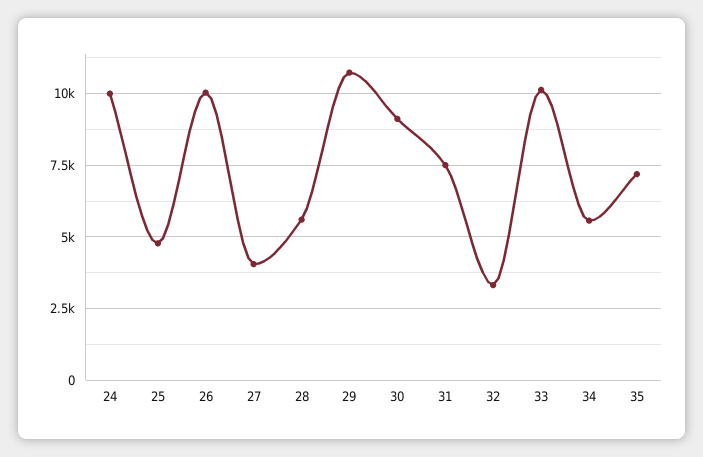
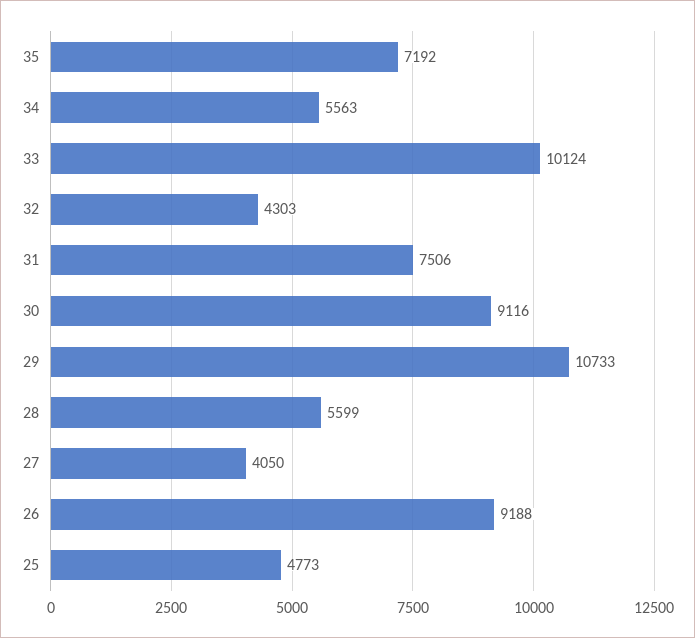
24: 10000 -> none
26: 10000 -> 9188
32: 3250 -> 4303

